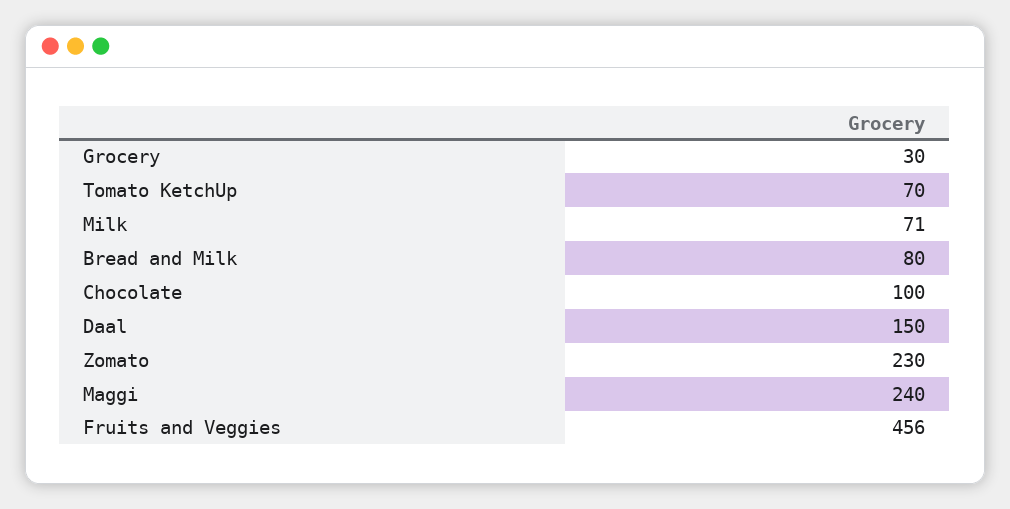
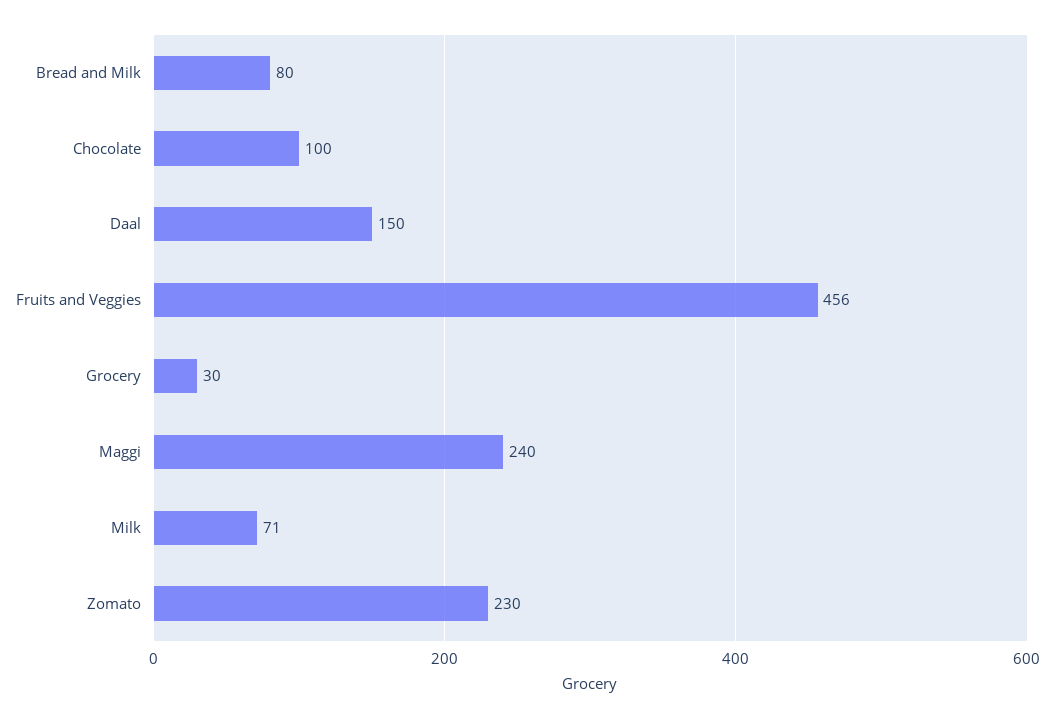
Tomato KetchUp: 70 -> none

